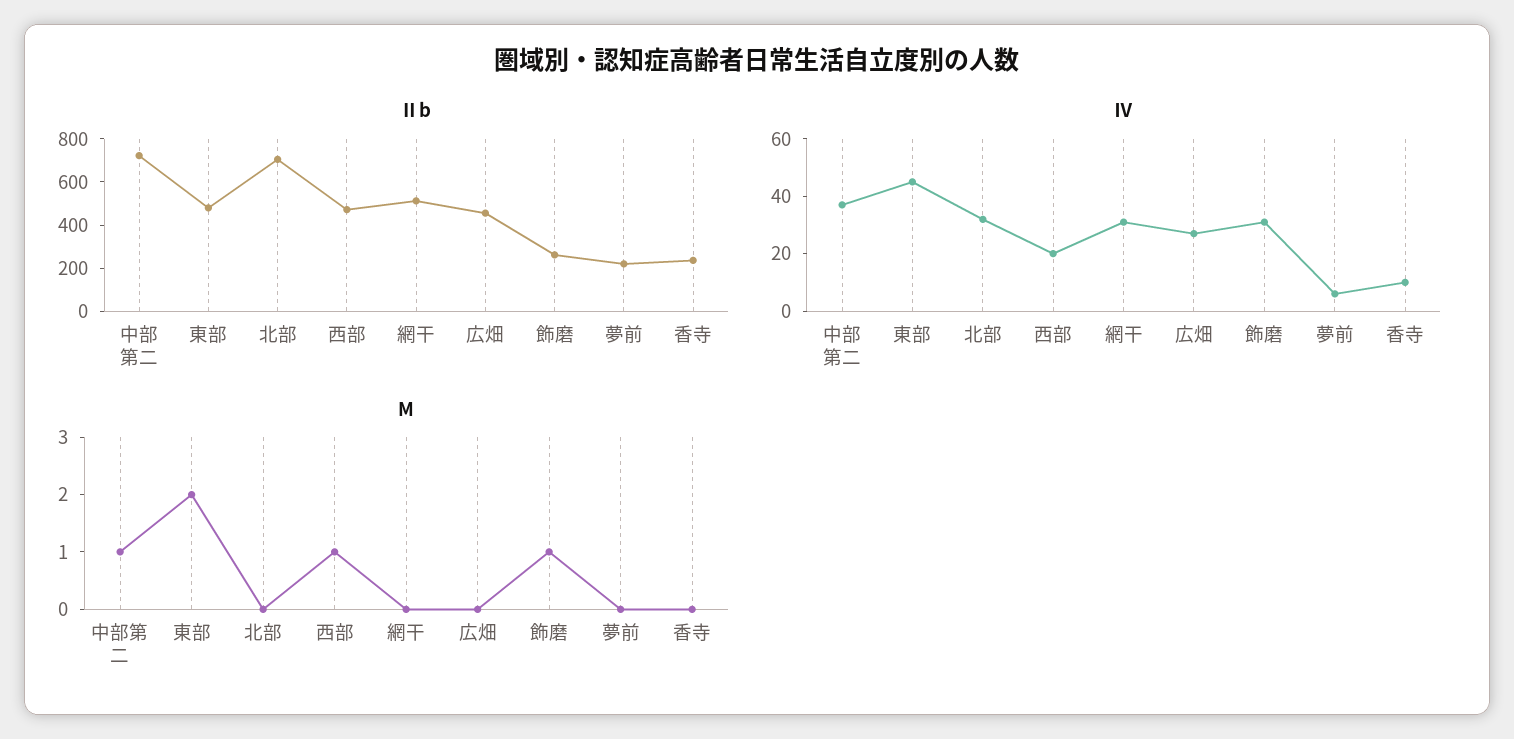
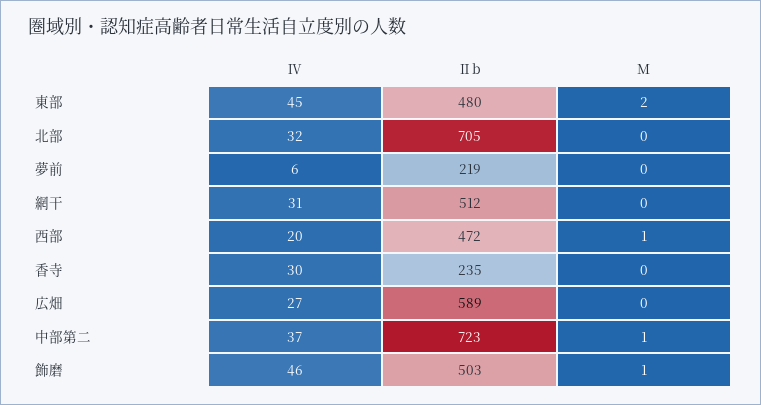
Ⅱb, 広畑: 450 -> 589
Ⅱb, 飾磨: 250 -> 503
Ⅳ, 飾磨: 30 -> 46
Ⅳ, 香寺: 10 -> 30

